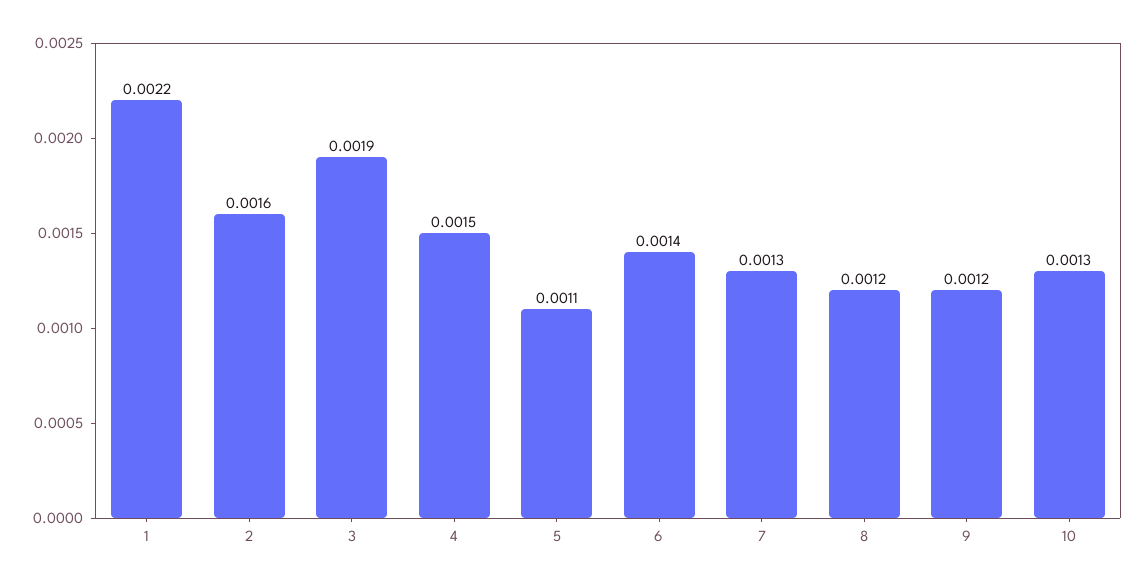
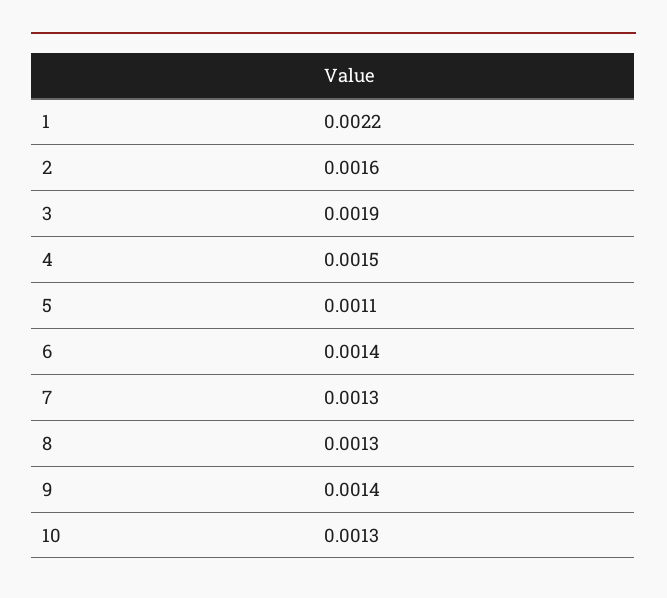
8: 0.0012 -> 0.0013
9: 0.0012 -> 0.0014

